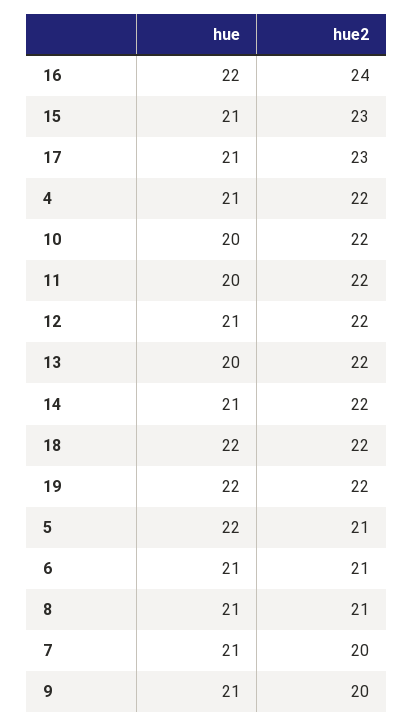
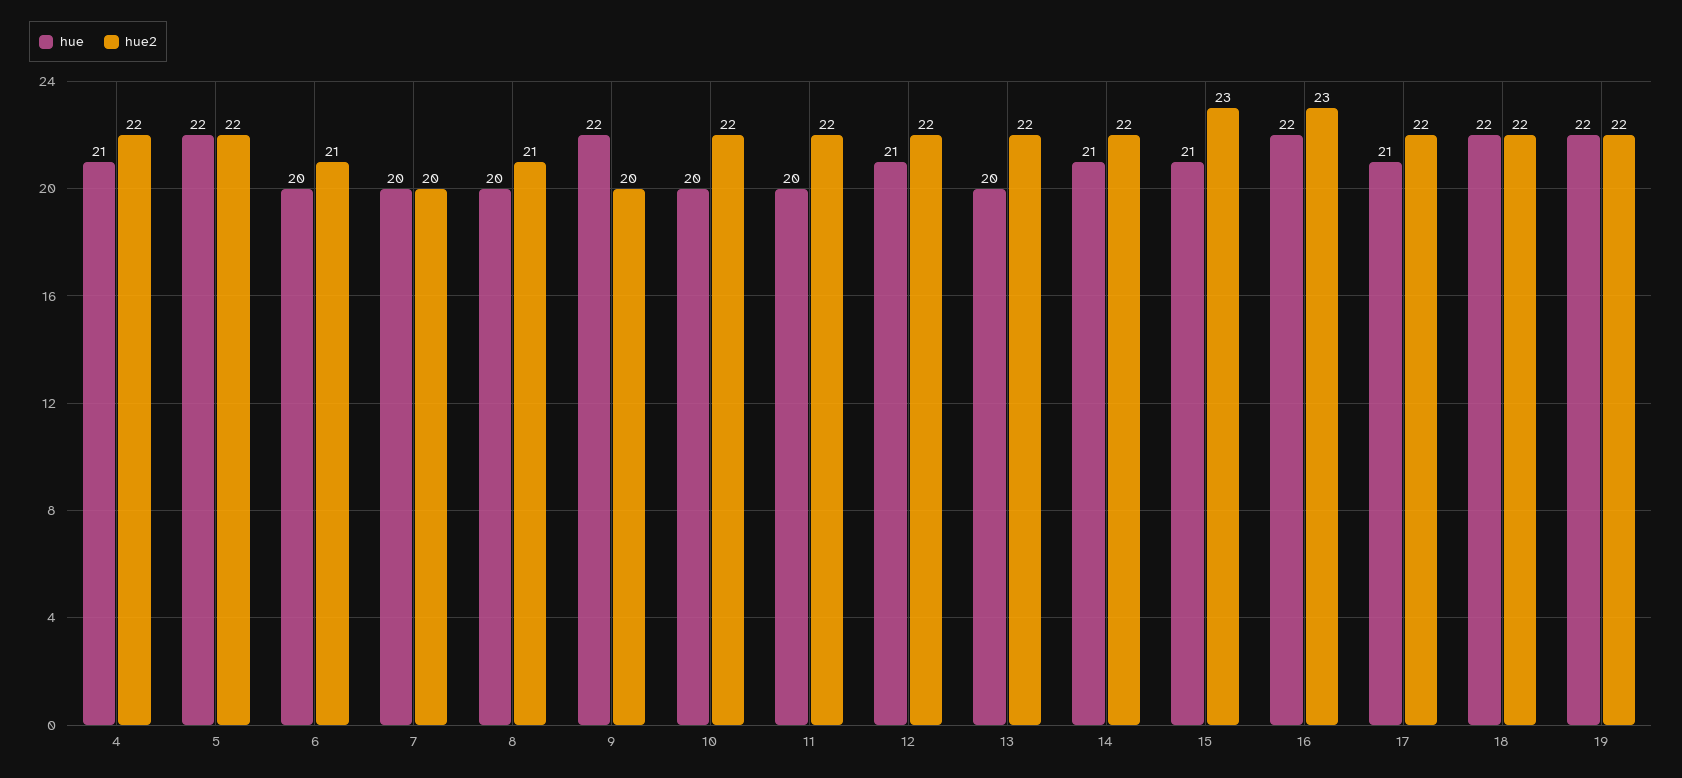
hue2, 16: 24 -> 23
hue2, 17: 23 -> 22
hue2, 5: 21 -> 22
hue, 6: 21 -> 20
hue, 8: 21 -> 20
hue, 7: 21 -> 20
hue, 9: 21 -> 22

